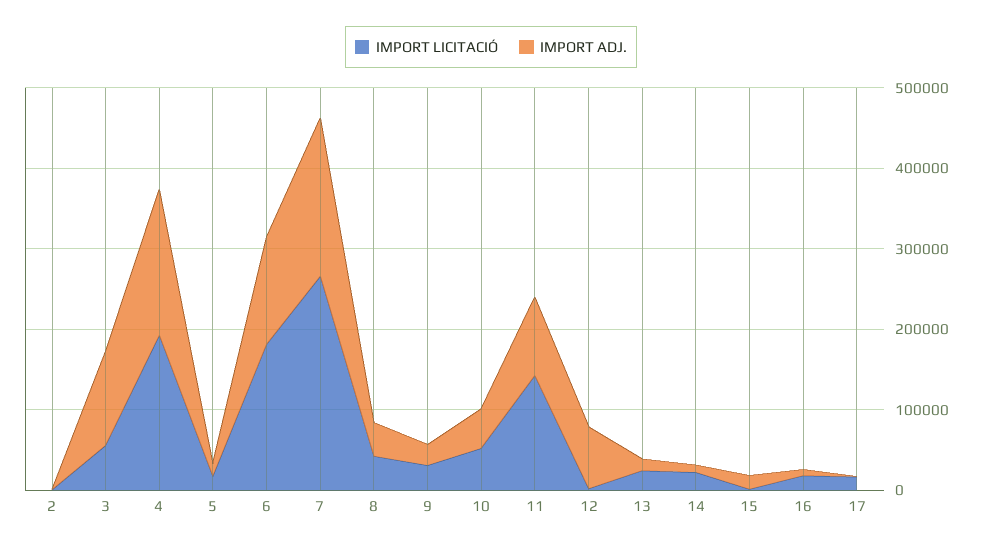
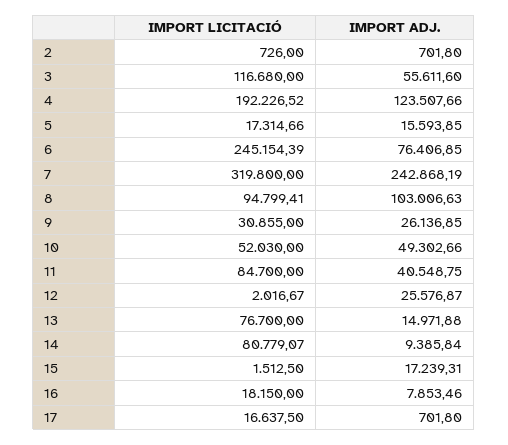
IMPORT LICITACIÓ, 3: 60000 -> 116680
IMPORT ADJ., 3: 120000 -> 55611.6
IMPORT ADJ., 4: 180000 -> 123507.66
IMPORT LICITACIÓ, 6: 180000 -> 245154.39
IMPORT ADJ., 6: 140000 -> 76406.85
IMPORT LICITACIÓ, 7: 260000 -> 319800
IMPORT ADJ., 7: 200000 -> 242868.19
IMPORT LICITACIÓ, 8: 40000 -> 94799.41
IMPORT ADJ., 8: 40000 -> 103006.63
IMPORT LICITACIÓ, 11: 140000 -> 84700
IMPORT ADJ., 11: 100000 -> 40548.75
IMPORT ADJ., 12: 80000 -> 25576.87
IMPORT LICITACIÓ, 13: 20000 -> 76700
IMPORT LICITACIÓ, 14: 20000 -> 80779.07

